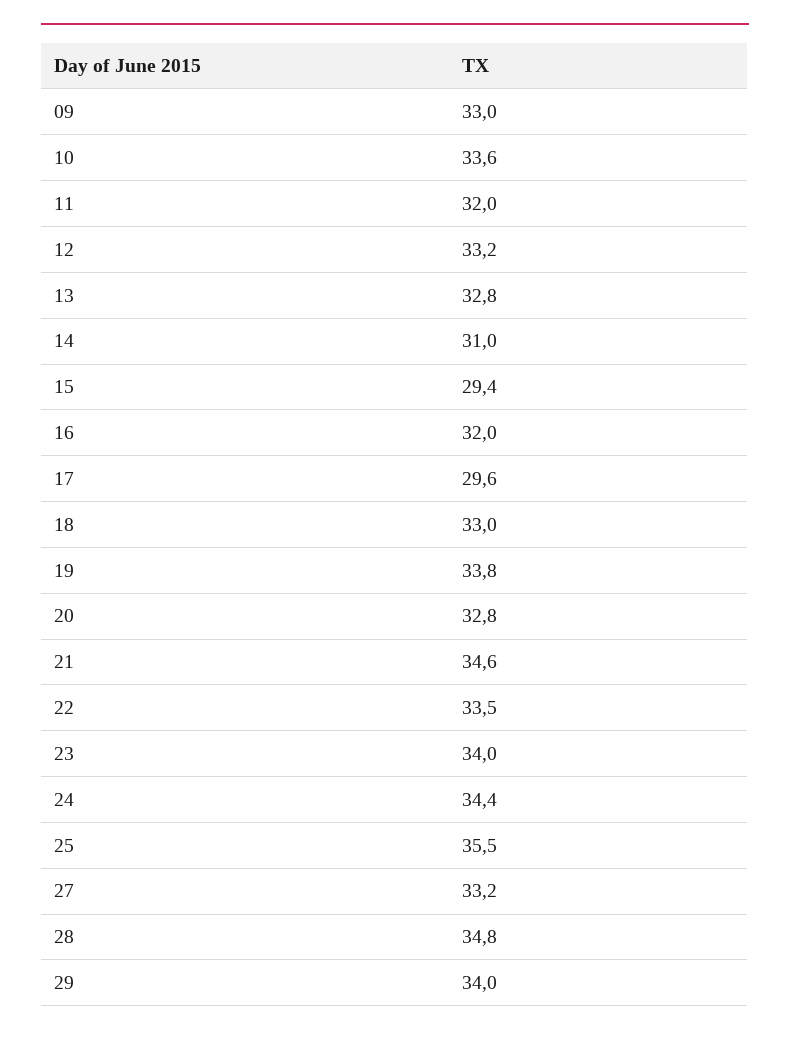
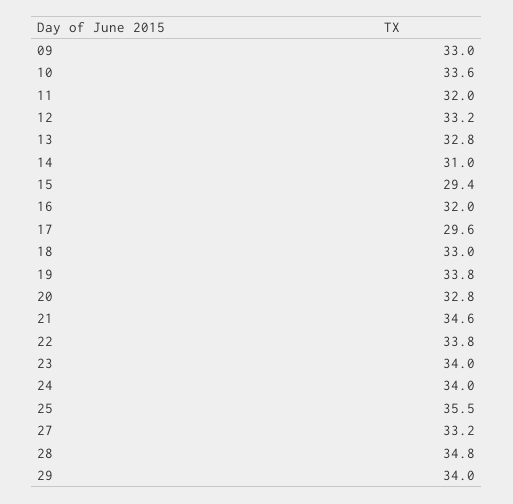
22: 33.5 -> 33.8
24: 34.4 -> 34

